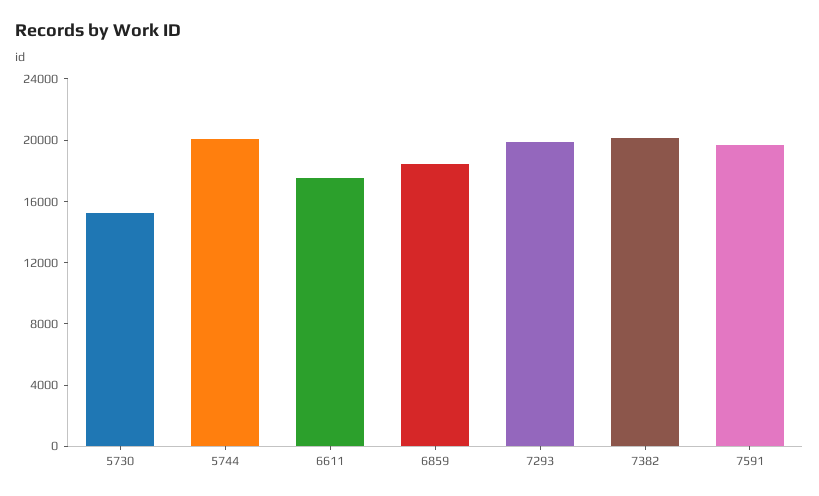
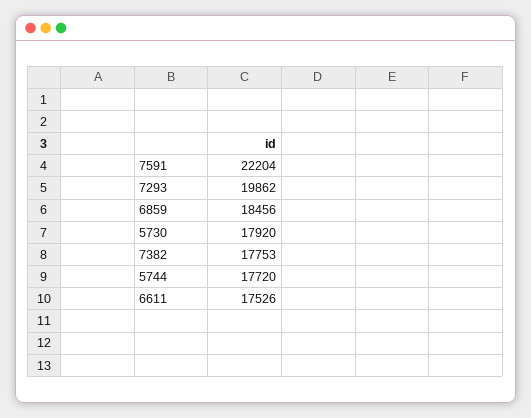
5730: 15000 -> 17920
5744: 20000 -> 17720
7382: 20000 -> 17753
7591: 20000 -> 22204

